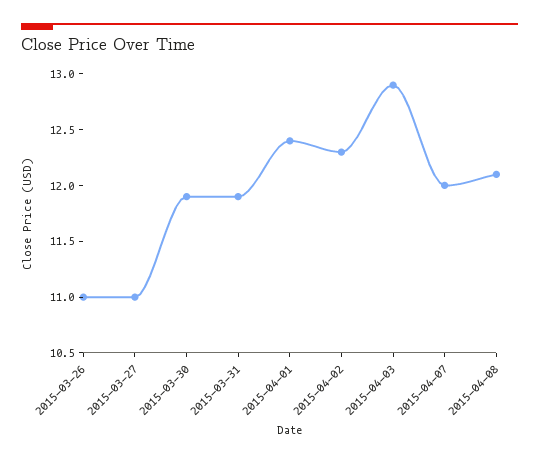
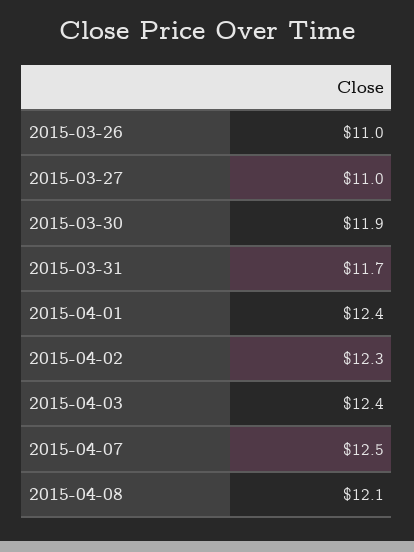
2015-03-31: 11.9 -> 11.7
2015-04-03: 12.9 -> 12.4
2015-04-07: 12 -> 12.5

